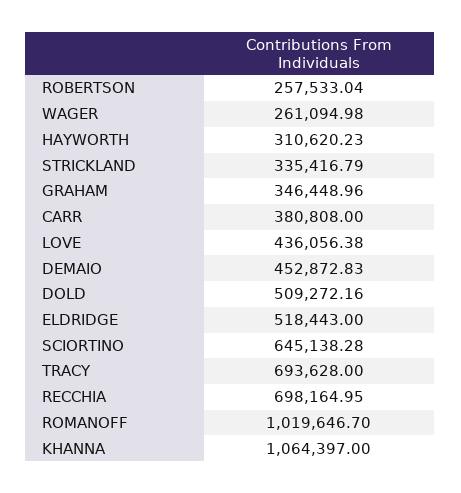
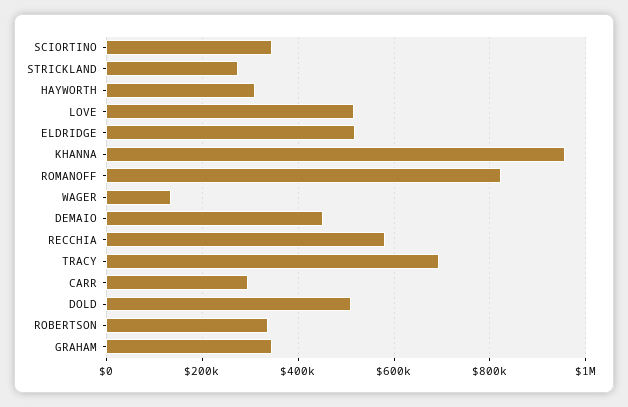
ROBERTSON: 257533.04 -> 340000
WAGER: 261094.98 -> 140000
STRICKLAND: 335416.79 -> 280000
CARR: 380808 -> 300000
LOVE: 436056.38 -> 520000
SCIORTINO: 645138.28 -> 340000
RECCHIA: 698164.95 -> 580000
ROMANOFF: 1019646.7 -> 820000
KHANNA: 1064397 -> 960000

